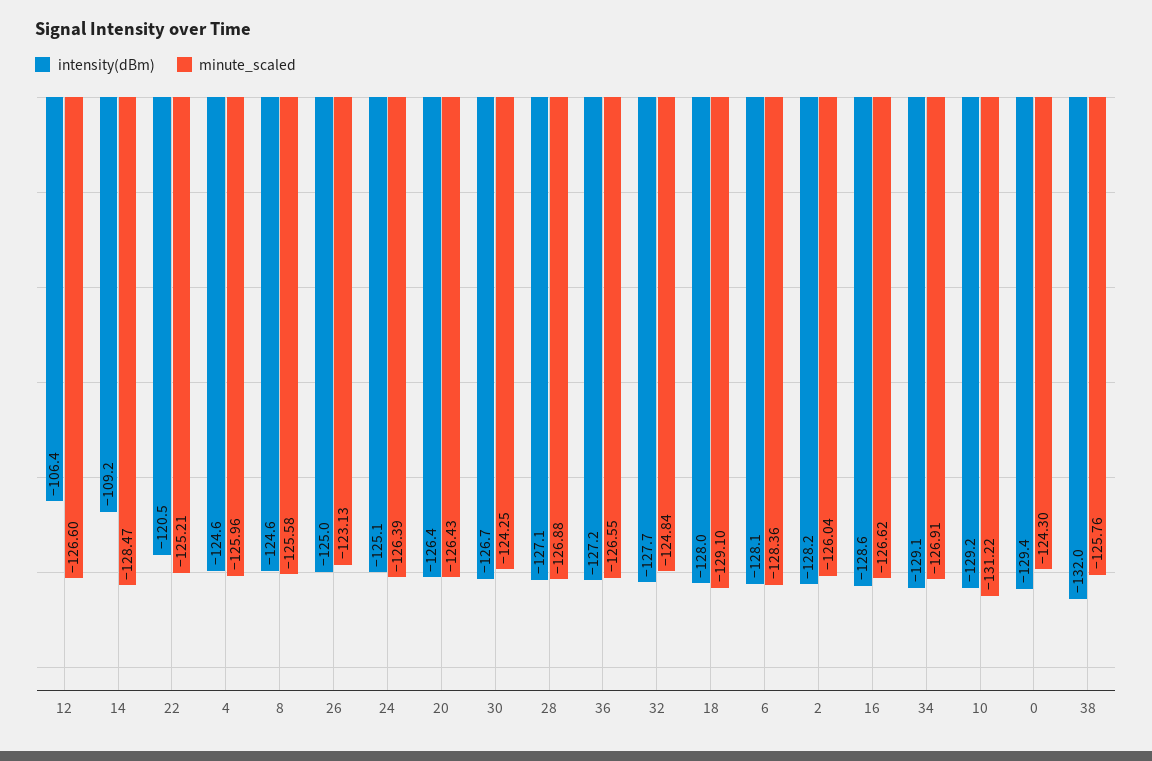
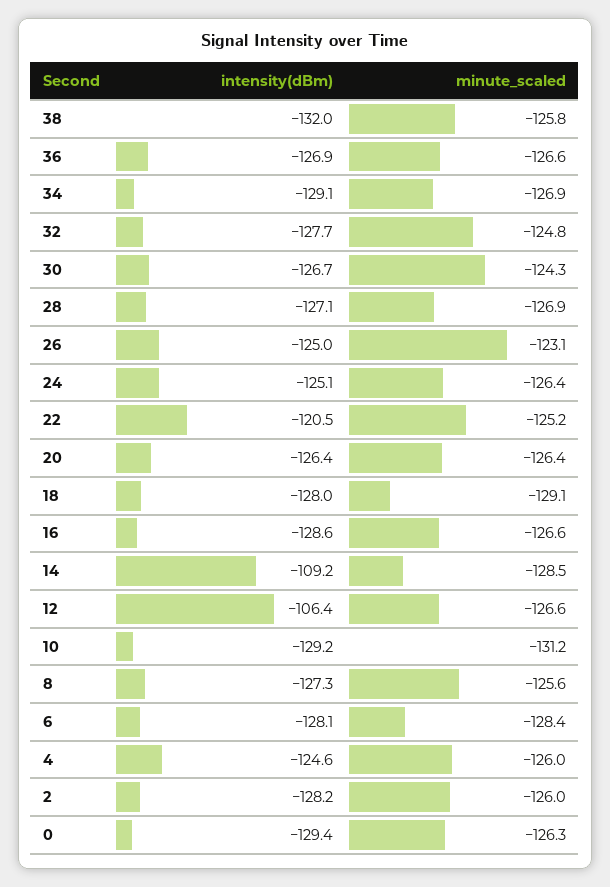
intensity(dBm), 8: -124.6 -> -127.3
intensity(dBm), 36: -127.2 -> -126.9
minute_scaled, 0: -124.3 -> -126.3

